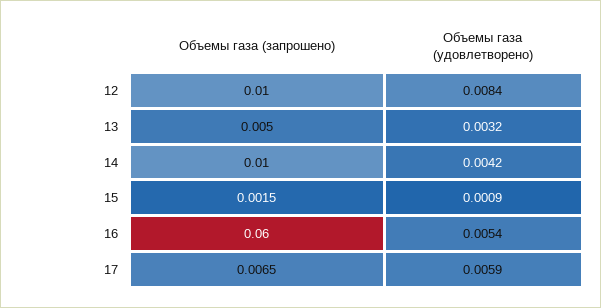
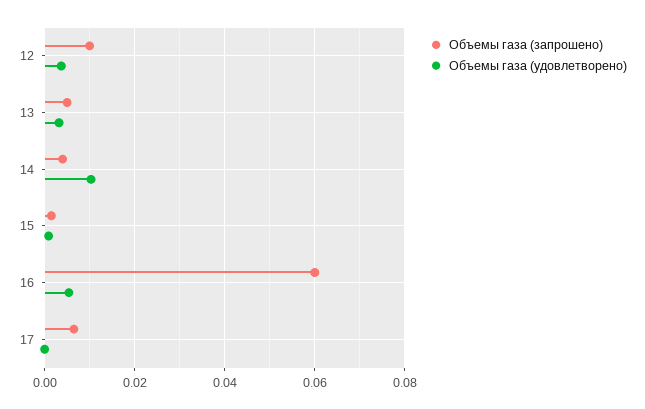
Объемы газа (удовлетворено), 12: 0.0084 -> 0.004
Объемы газа (запрошено), 14: 0.01 -> 0.004
Объемы газа (удовлетворено), 14: 0.0042 -> 0.01
Объемы газа (удовлетворено), 17: 0.0059 -> 0

